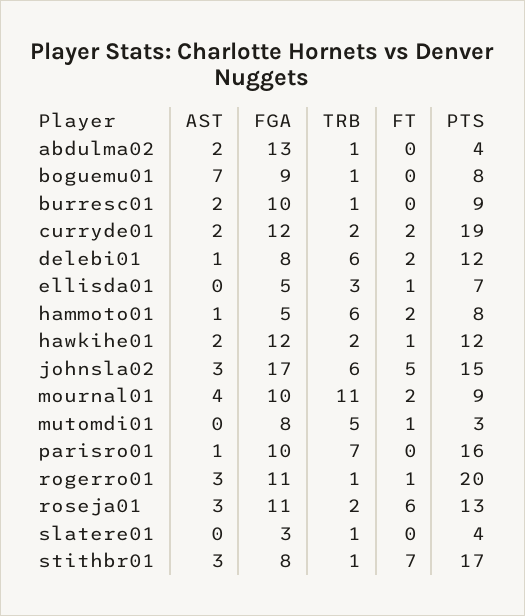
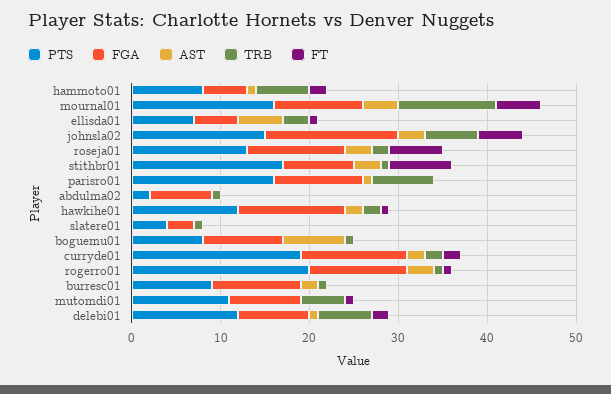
AST, abdulma02: 2 -> 0
FGA, abdulma02: 13 -> 7
PTS, abdulma02: 4 -> 2
AST, ellisda01: 0 -> 5
FGA, johnsla02: 17 -> 15
FT, mournal01: 2 -> 5
PTS, mournal01: 9 -> 16
PTS, mutomdi01: 3 -> 11

